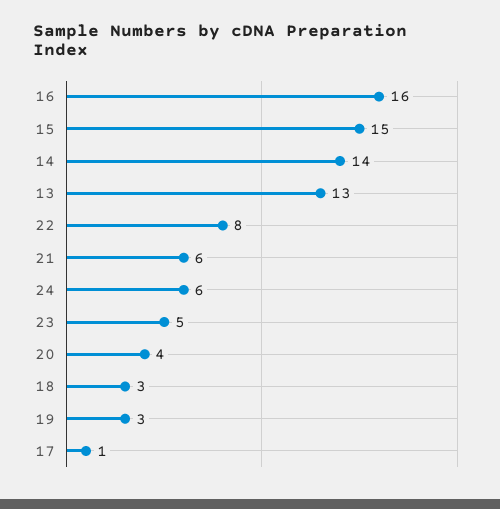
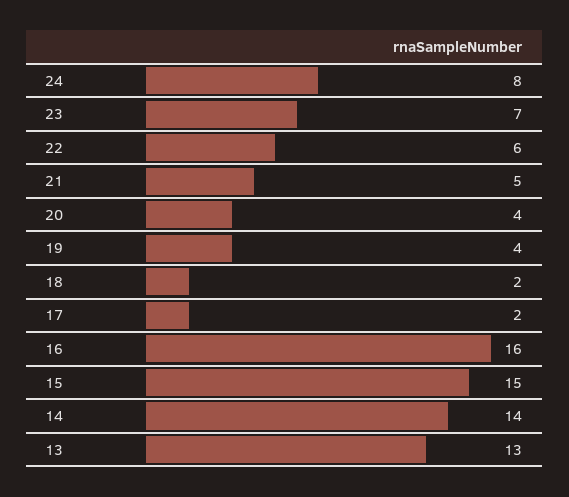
22: 8 -> 6
21: 6 -> 5
24: 6 -> 8
23: 5 -> 7
18: 3 -> 2
19: 3 -> 4
17: 1 -> 2

